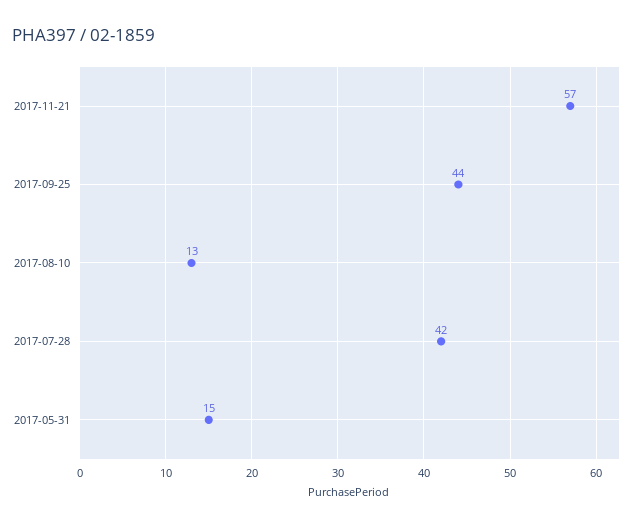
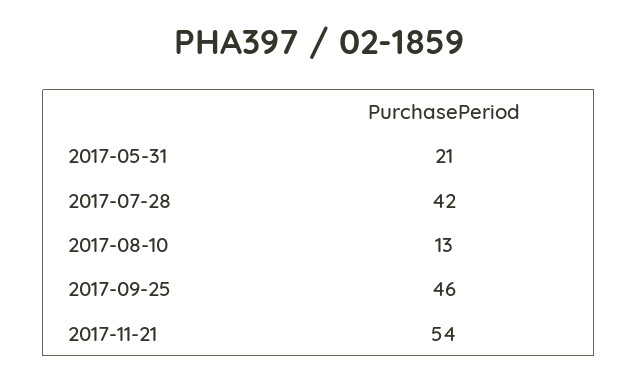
2017-11-21: 57 -> 54
2017-09-25: 44 -> 46
2017-05-31: 15 -> 21

